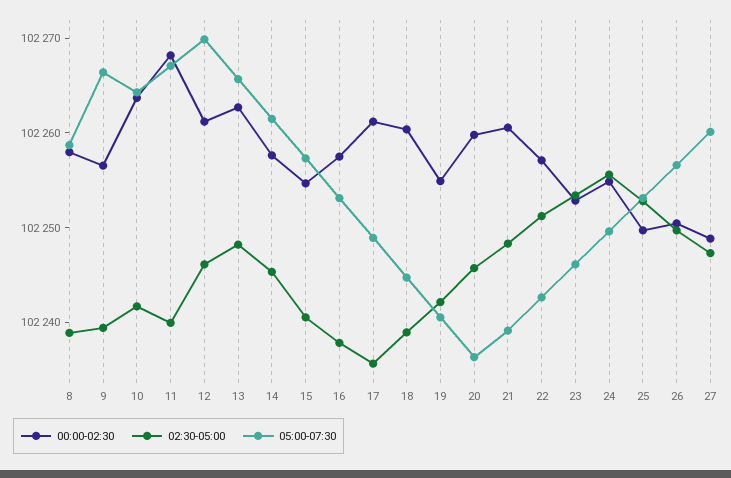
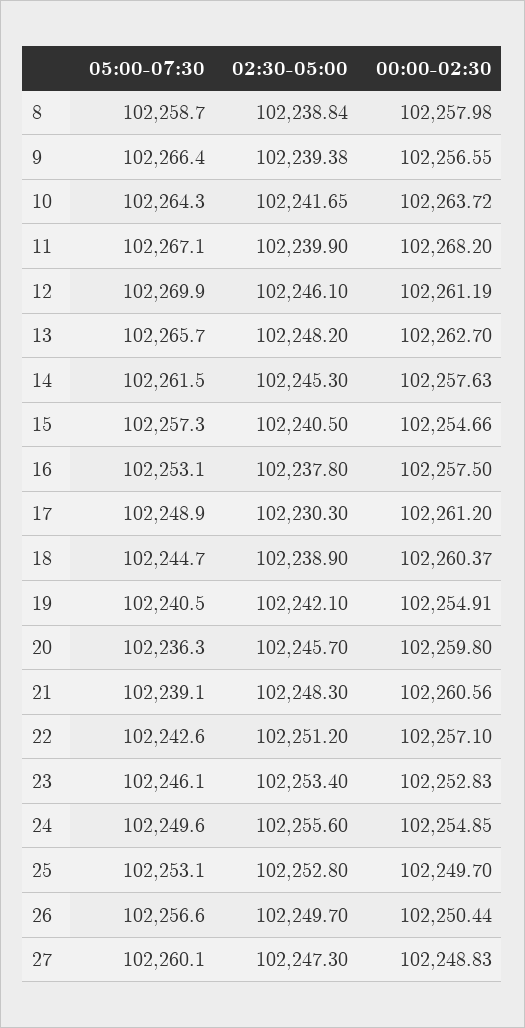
02:30-05:00, 17: 102236 -> 102230.3

